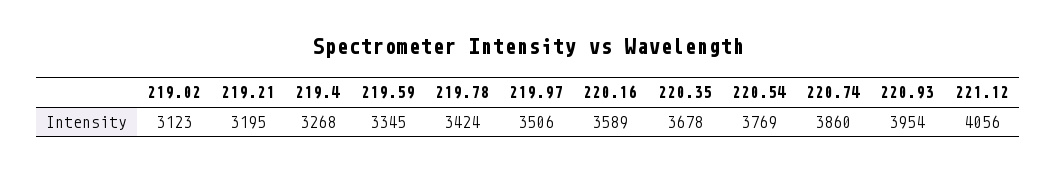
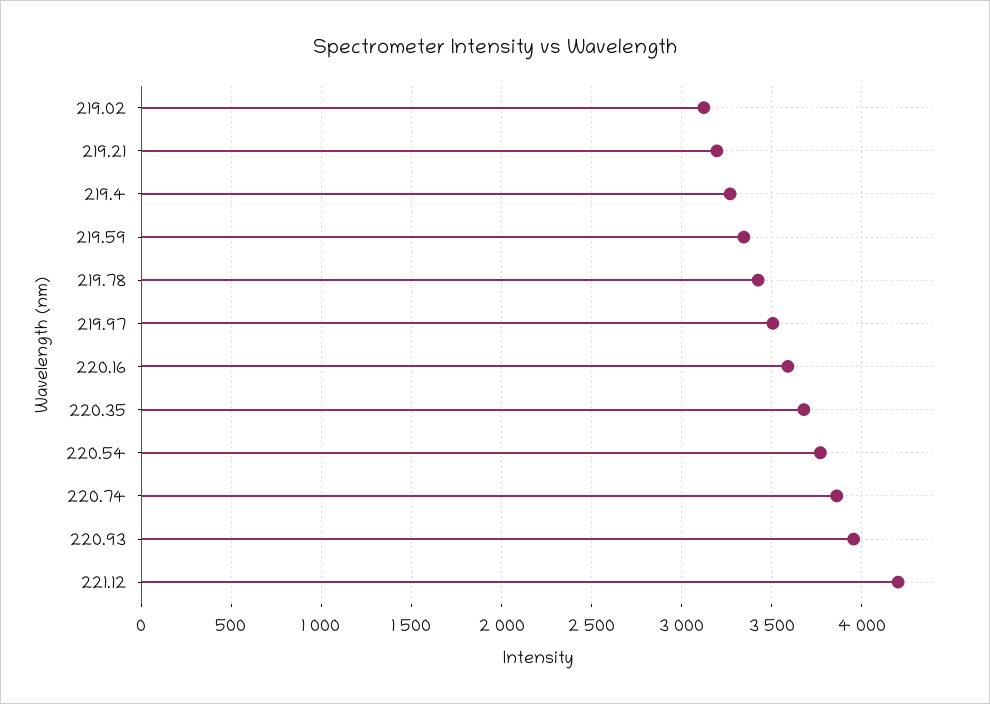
221.12: 4056 -> 4200

